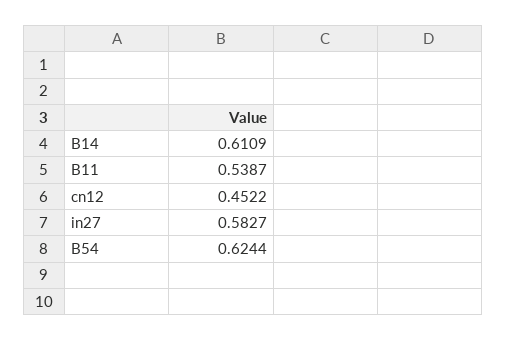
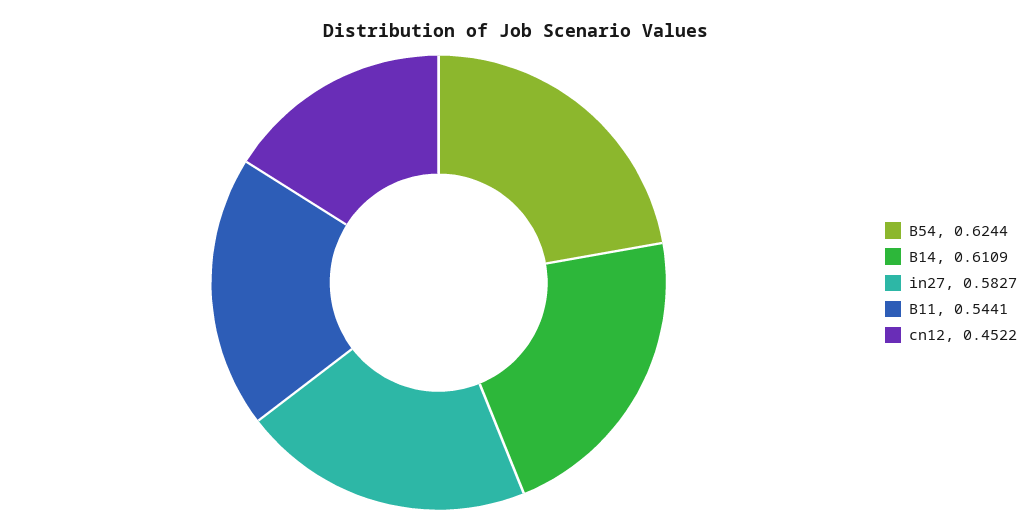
B11: 0.5387 -> 0.5441

